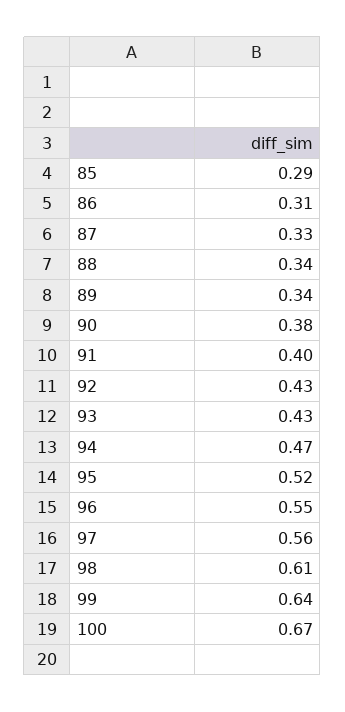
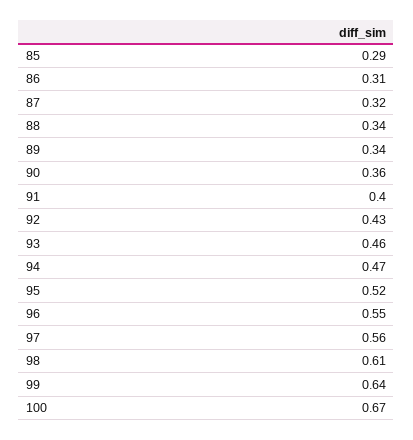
87: 0.33 -> 0.32
90: 0.38 -> 0.36
93: 0.43 -> 0.46

